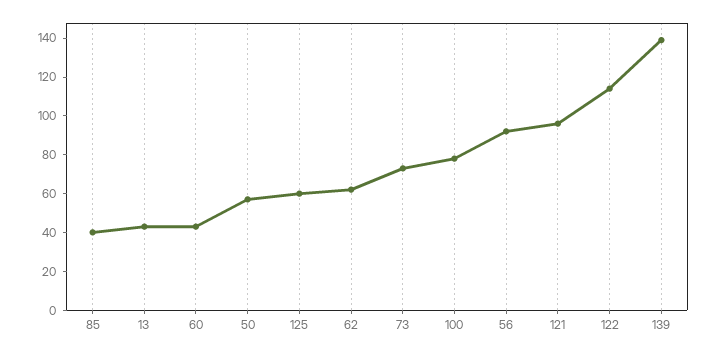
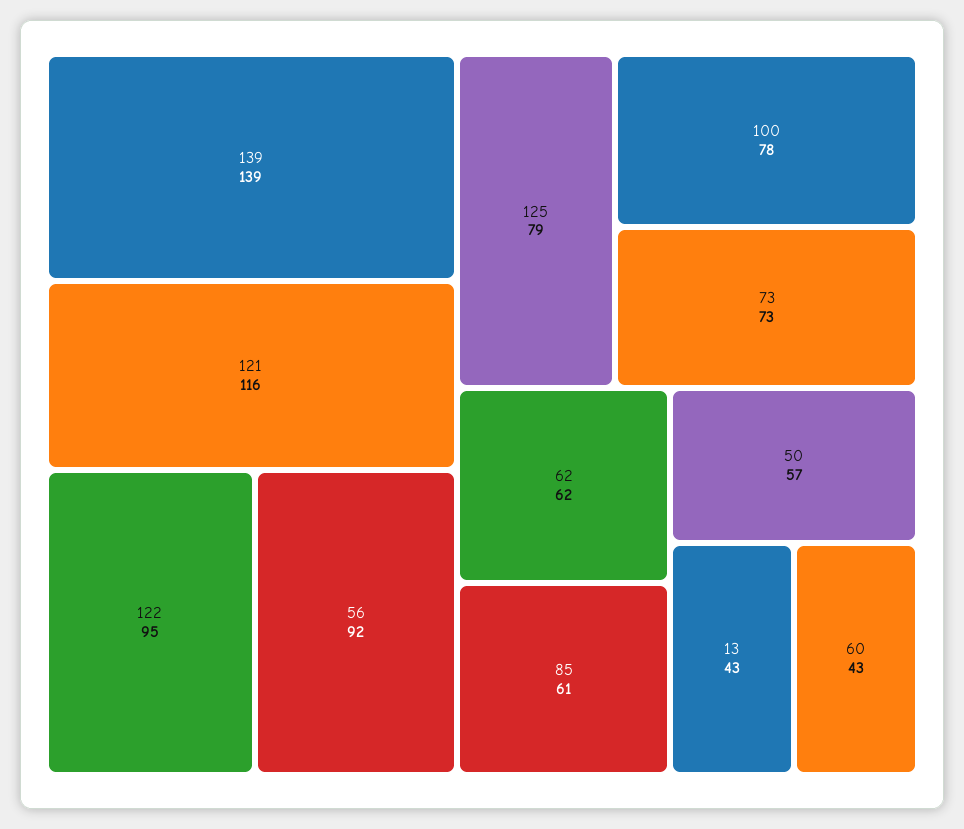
85: 40 -> 61
125: 60 -> 79
121: 95 -> 116
122: 115 -> 95

